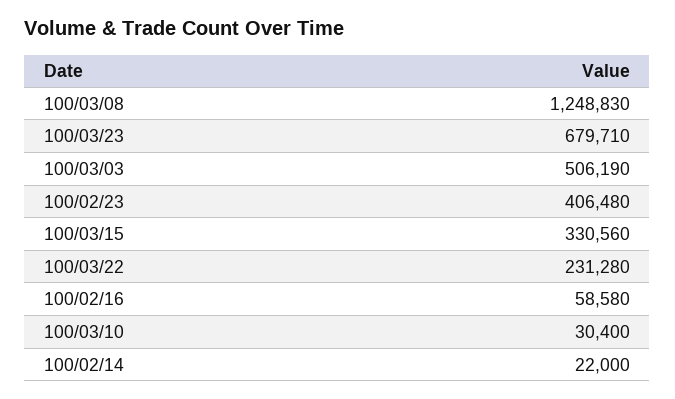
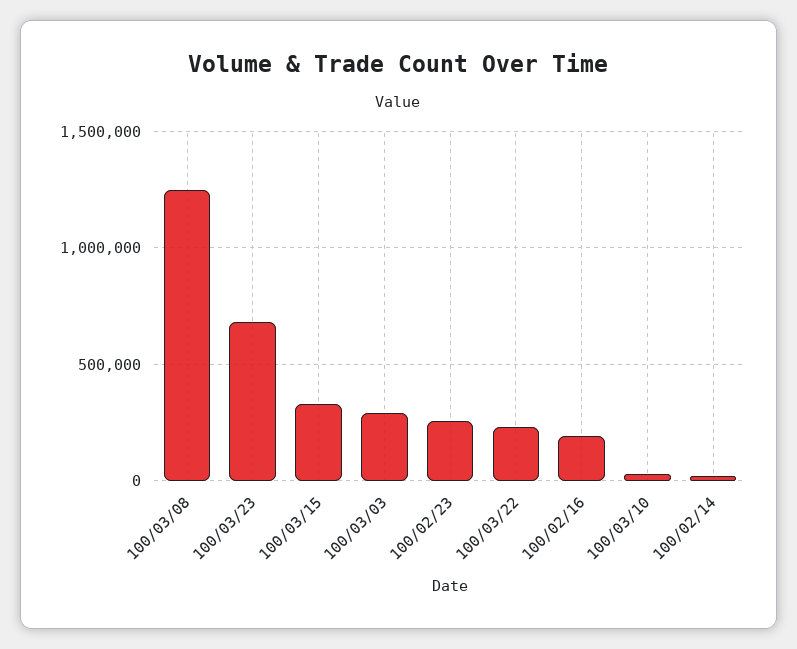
100/03/03: 506190 -> 300000
100/02/23: 406480 -> 250000
100/02/16: 58580 -> 200000

